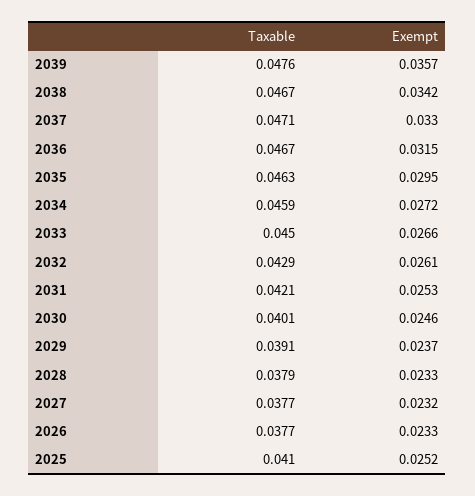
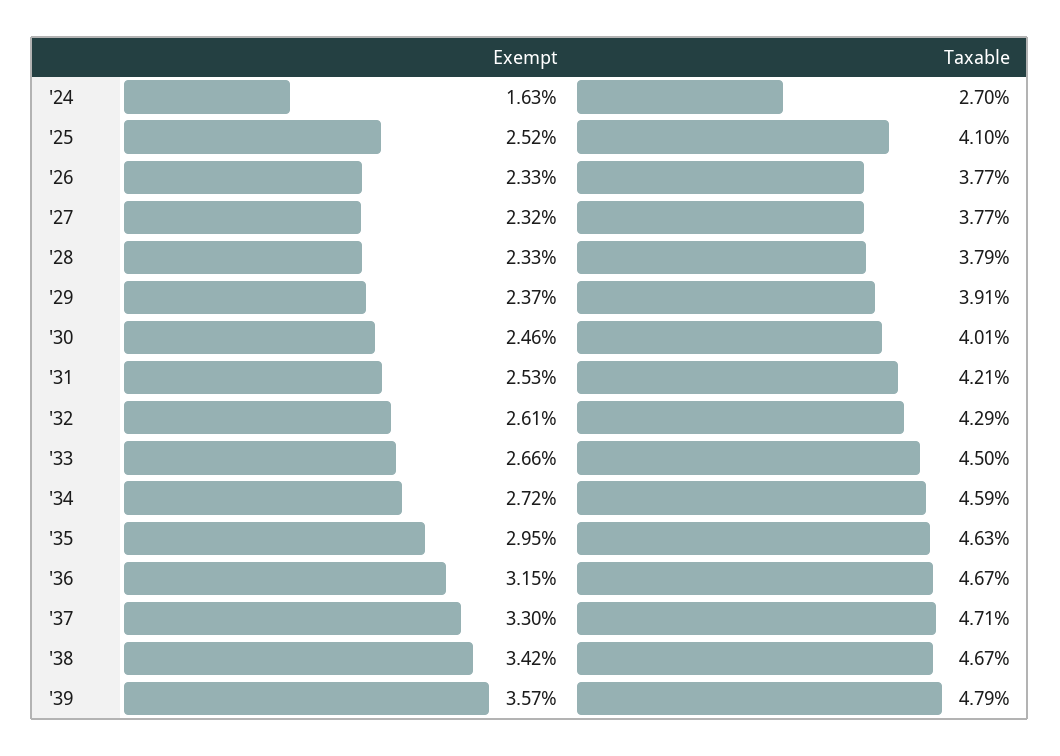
Taxable, 2039: 0.0476 -> 0.0479
Exempt, '24: none -> 0.0163
Taxable, '24: none -> 0.027

